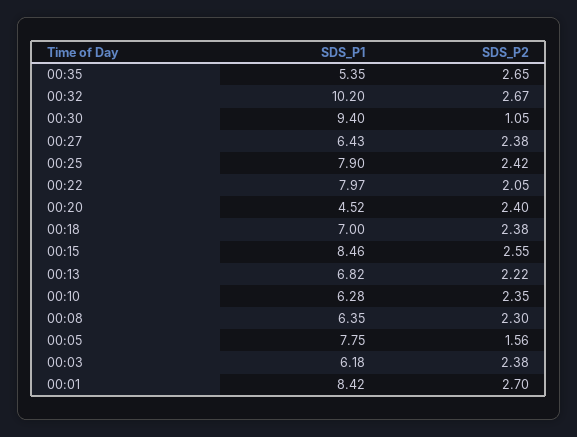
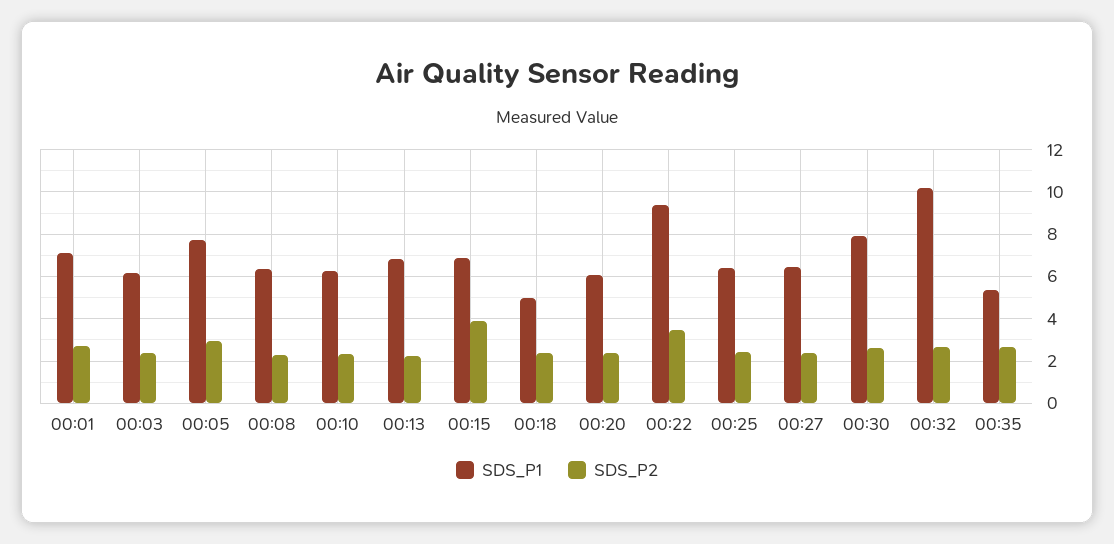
SDS_P1, 00:30: 9.4 -> 8
SDS_P2, 00:30: 1.05 -> 2.5
SDS_P1, 00:25: 7.9 -> 6.5
SDS_P1, 00:22: 7.97 -> 9.5
SDS_P2, 00:22: 2.05 -> 3.5
SDS_P1, 00:20: 4.52 -> 6
SDS_P1, 00:18: 7 -> 5
SDS_P1, 00:15: 8.46 -> 7
SDS_P2, 00:15: 2.55 -> 4
SDS_P2, 00:05: 1.56 -> 3
SDS_P1, 00:01: 8.42 -> 7

